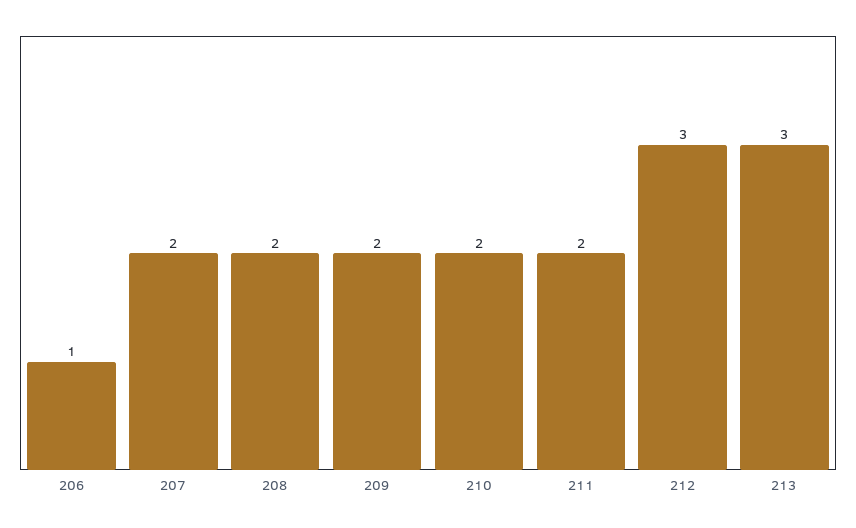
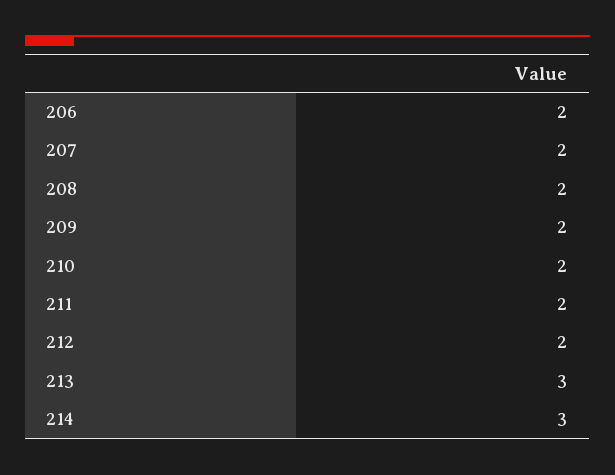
206: 1 -> 2
212: 3 -> 2
214: none -> 3

